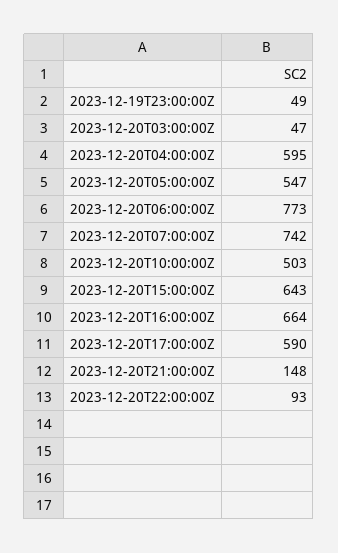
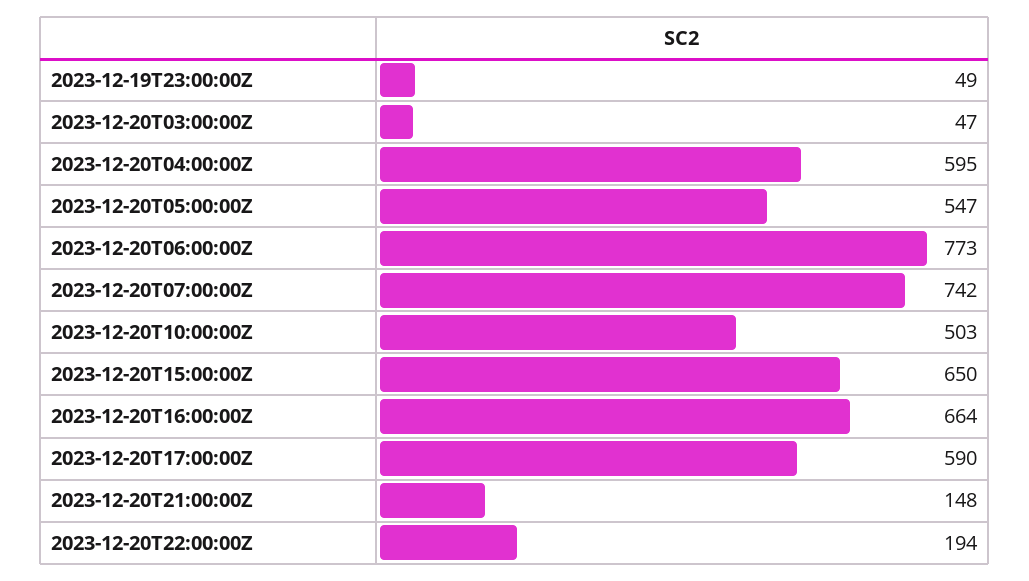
2023-12-20T15:00:00Z: 643 -> 650
2023-12-20T22:00:00Z: 93 -> 194

